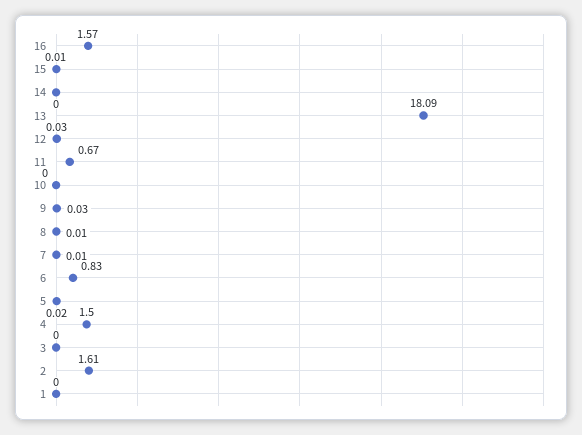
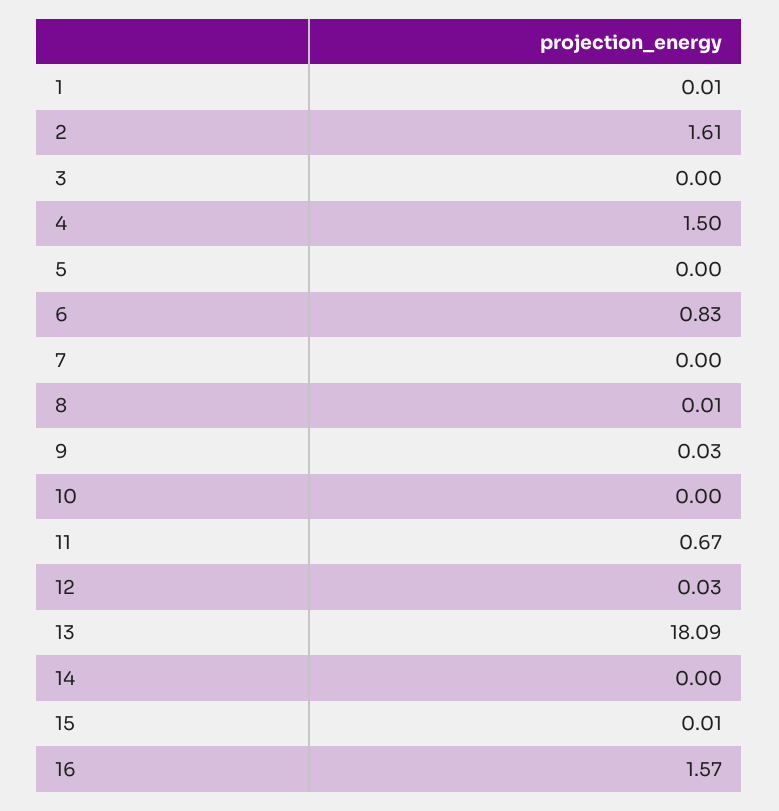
7: 0.01 -> 0
5: 0.02 -> 0
1: 0 -> 0.01

